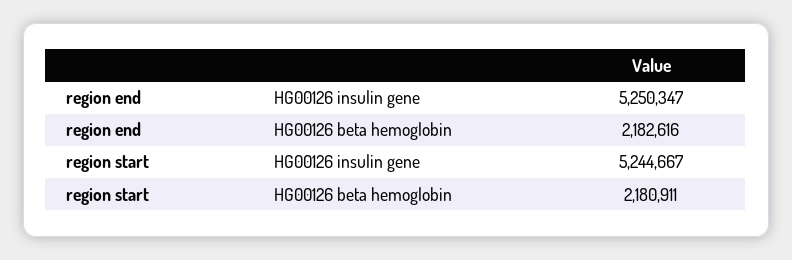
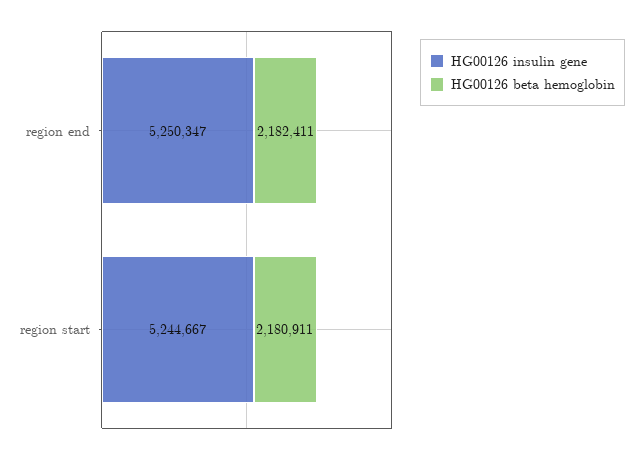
HG00126 beta hemoglobin, region end: 2182616 -> 2182411

